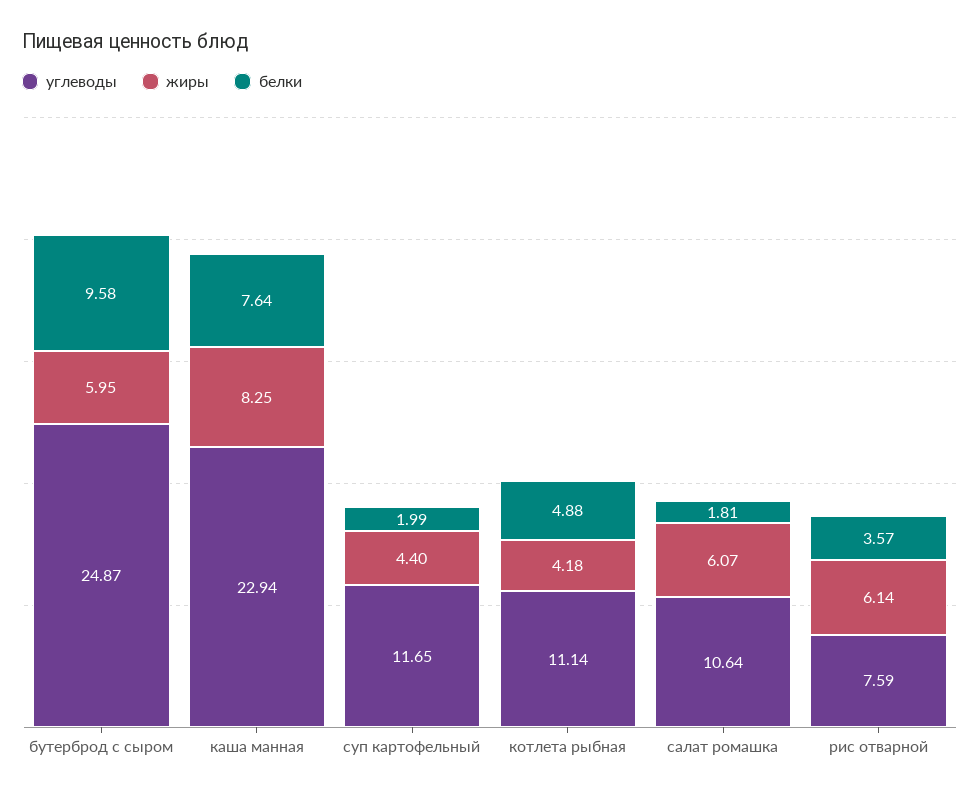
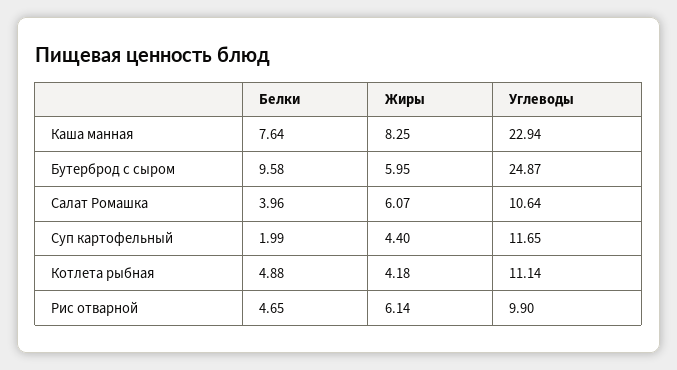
белки, салат ромашка: 1.81 -> 3.96
углеводы, рис отварной: 7.59 -> 9.9
белки, рис отварной: 3.57 -> 4.65

